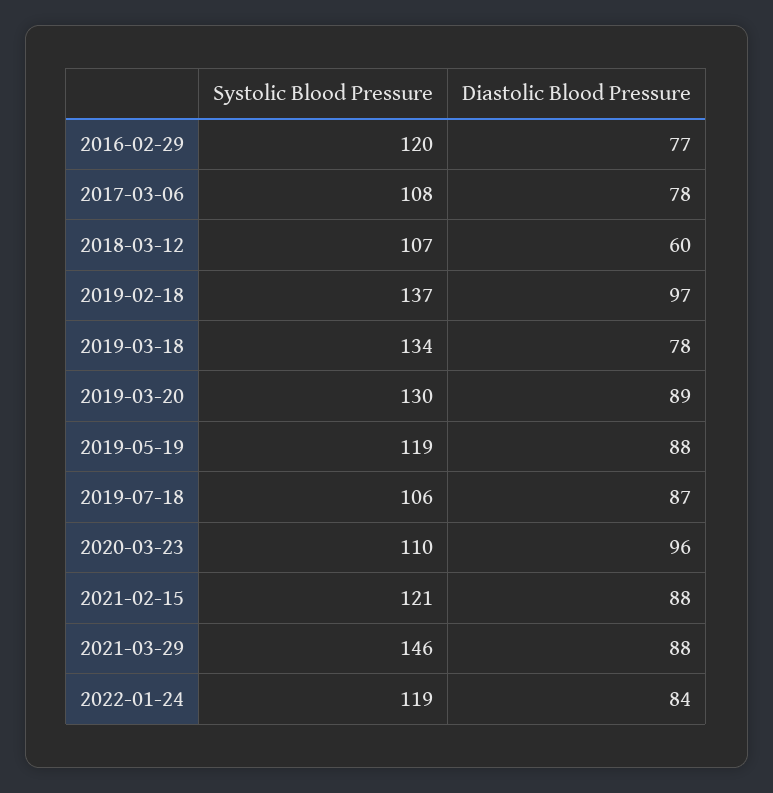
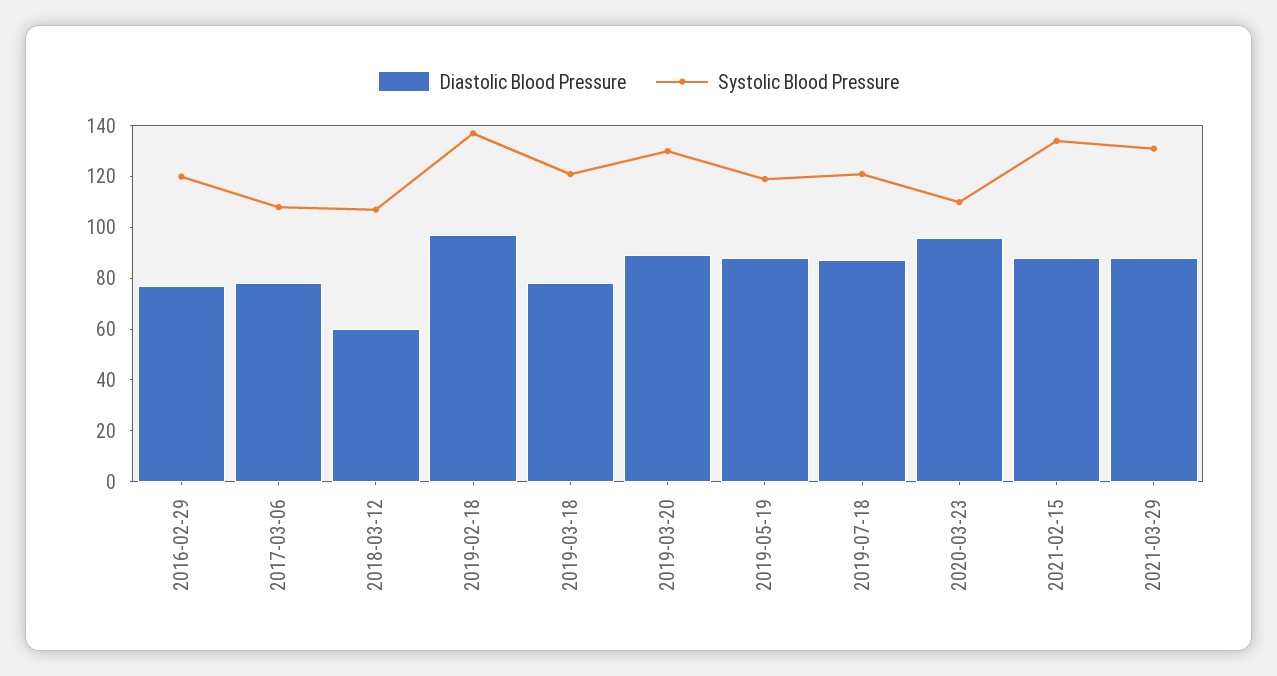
Systolic Blood Pressure, 2019-03-18: 134 -> 120
Systolic Blood Pressure, 2019-07-18: 106 -> 120
Systolic Blood Pressure, 2021-02-15: 121 -> 135
Systolic Blood Pressure, 2021-03-29: 146 -> 130
Systolic Blood Pressure, 2022-01-24: 119 -> none
Diastolic Blood Pressure, 2022-01-24: 84 -> none

